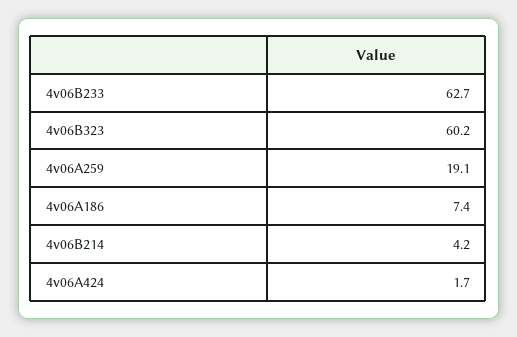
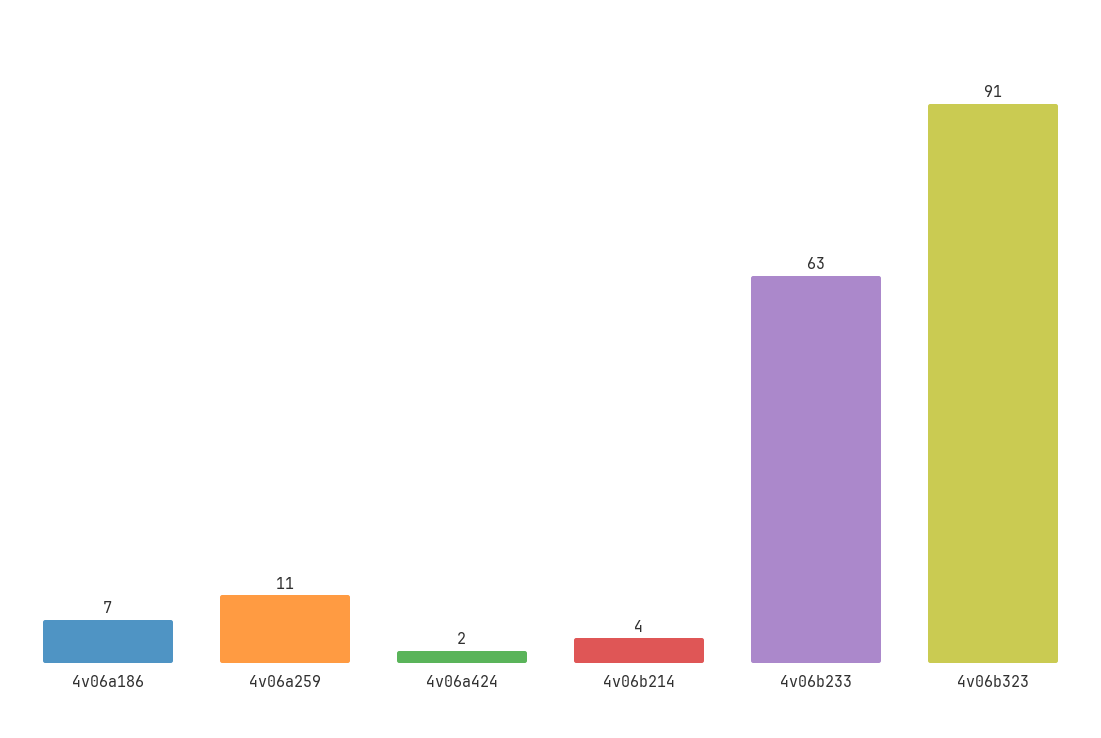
4v06B323: 60.2 -> 91
4v06A259: 19.1 -> 11

